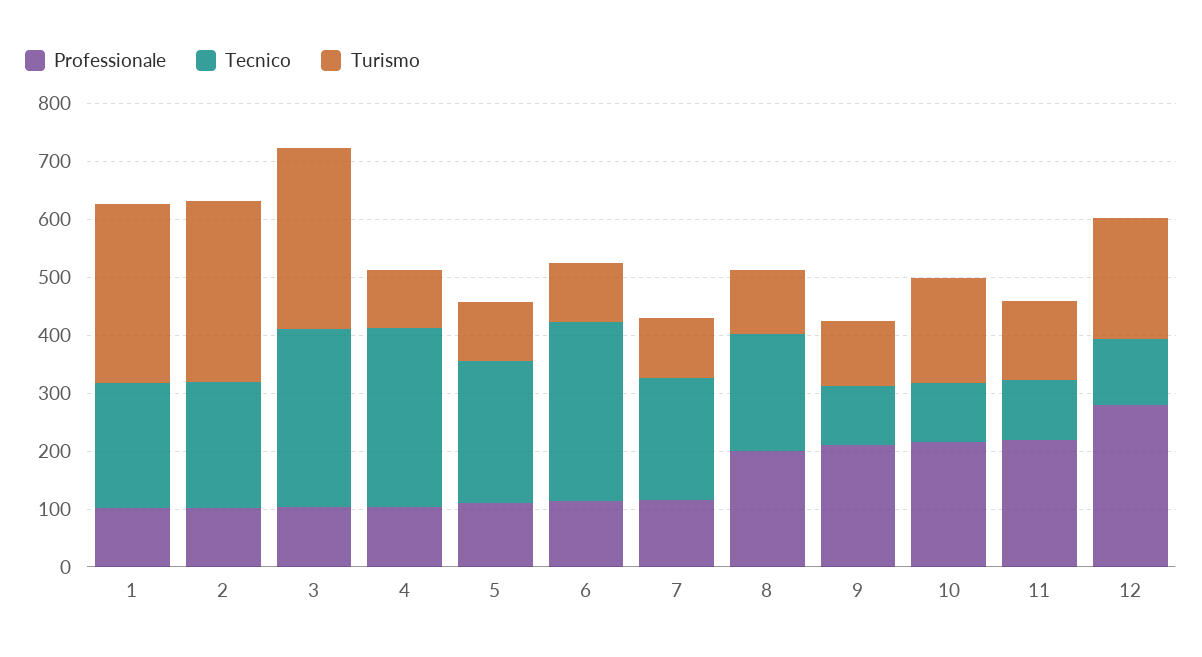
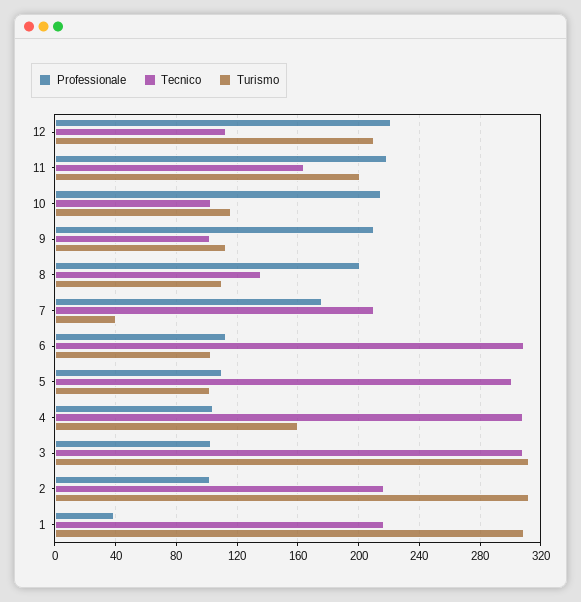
Professionale, 1: 100 -> 40
Turismo, 4: 100 -> 160
Tecnico, 5: 240 -> 300
Professionale, 7: 120 -> 175
Turismo, 7: 100 -> 40
Tecnico, 8: 200 -> 135
Turismo, 10: 180 -> 115
Tecnico, 11: 100 -> 165
Turismo, 11: 140 -> 200
Professionale, 12: 280 -> 220

